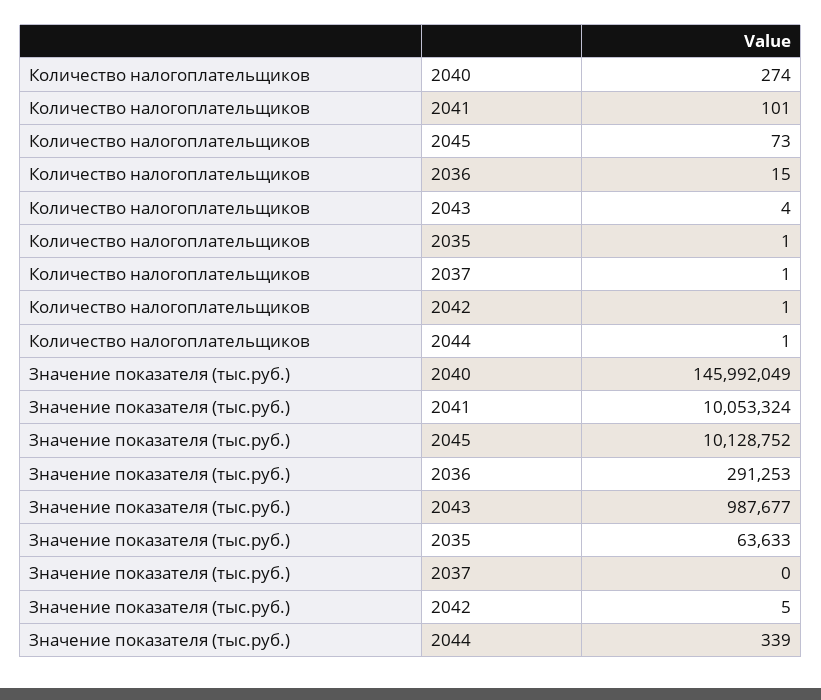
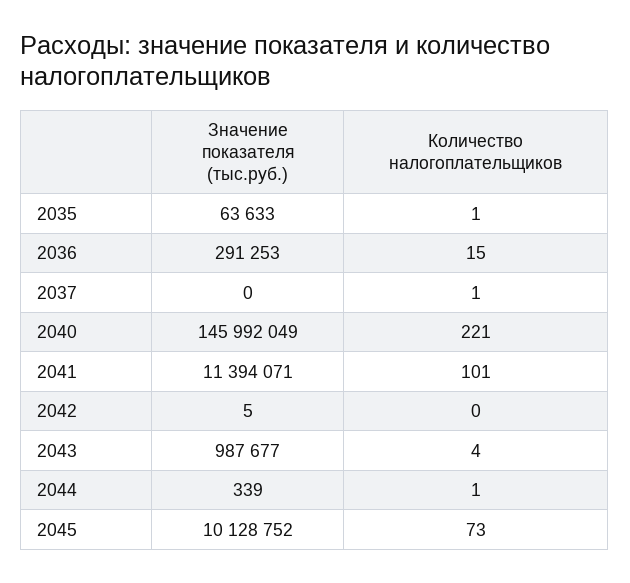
Количество налогоплательщиков, 2040: 274 -> 221
Количество налогоплательщиков, 2042: 1 -> 0
Значение показателя (тыс.руб.), 2041: 10053324 -> 11394071

